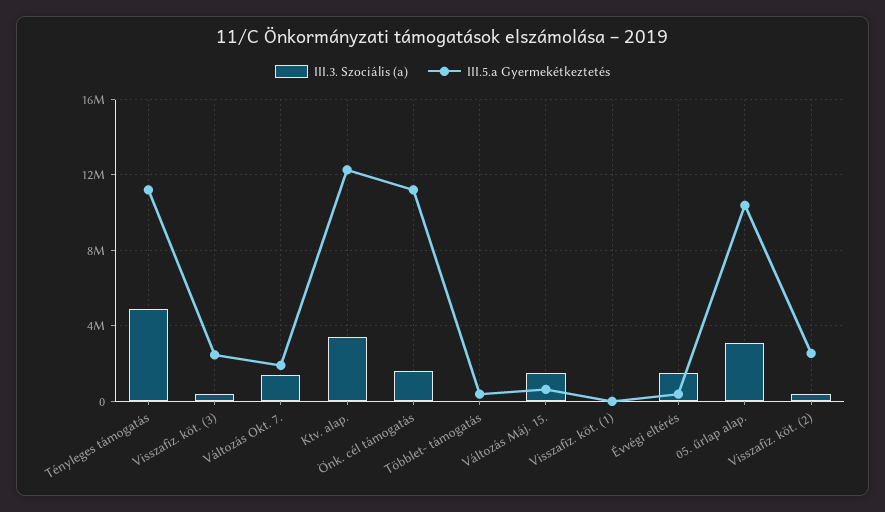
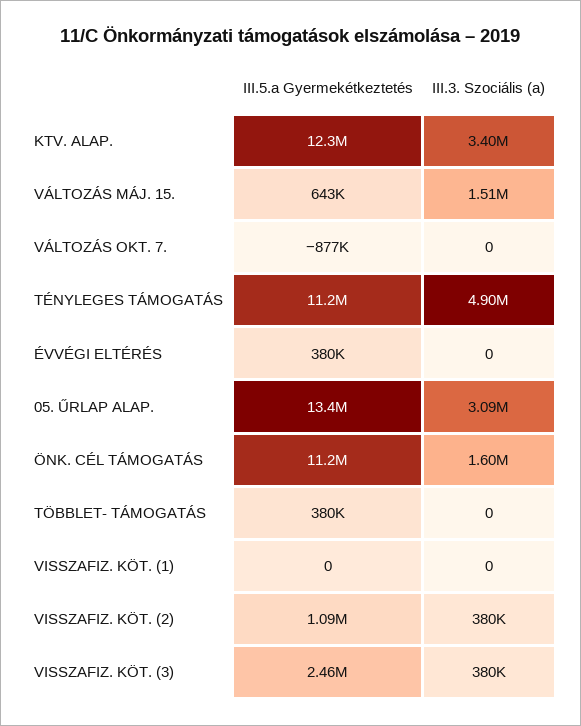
III.3. Szociális (a), Változás Okt. 7.: 1500000 -> 0
III.5.a Gyermekétkeztetés, Változás Okt. 7.: 2000000 -> -877000
III.3. Szociális (a), Évvégi eltérés: 1500000 -> 0
III.5.a Gyermekétkeztetés, 05. űrlap alap.: 10500000 -> 13400000
III.5.a Gyermekétkeztetés, Visszafiz. köt. (2): 2500000 -> 1090000

